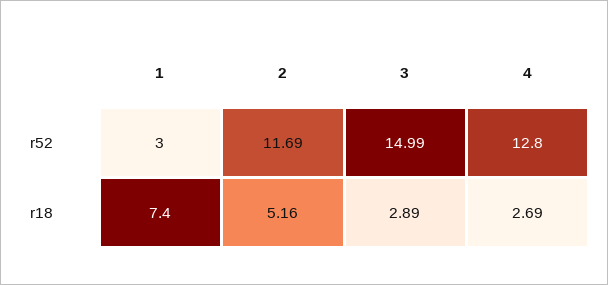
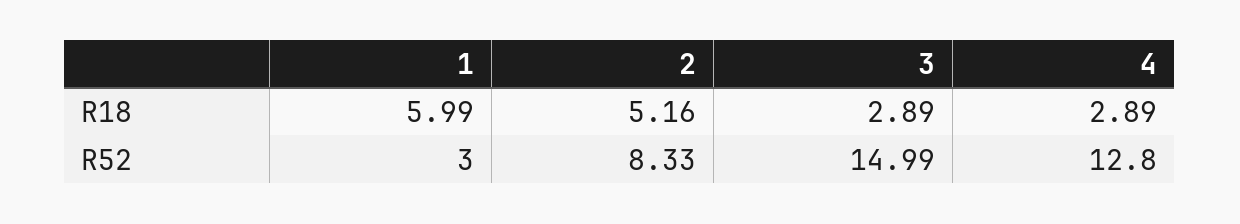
2, r52: 11.69 -> 8.33
1, r18: 7.4 -> 5.99
4, r18: 2.69 -> 2.89

